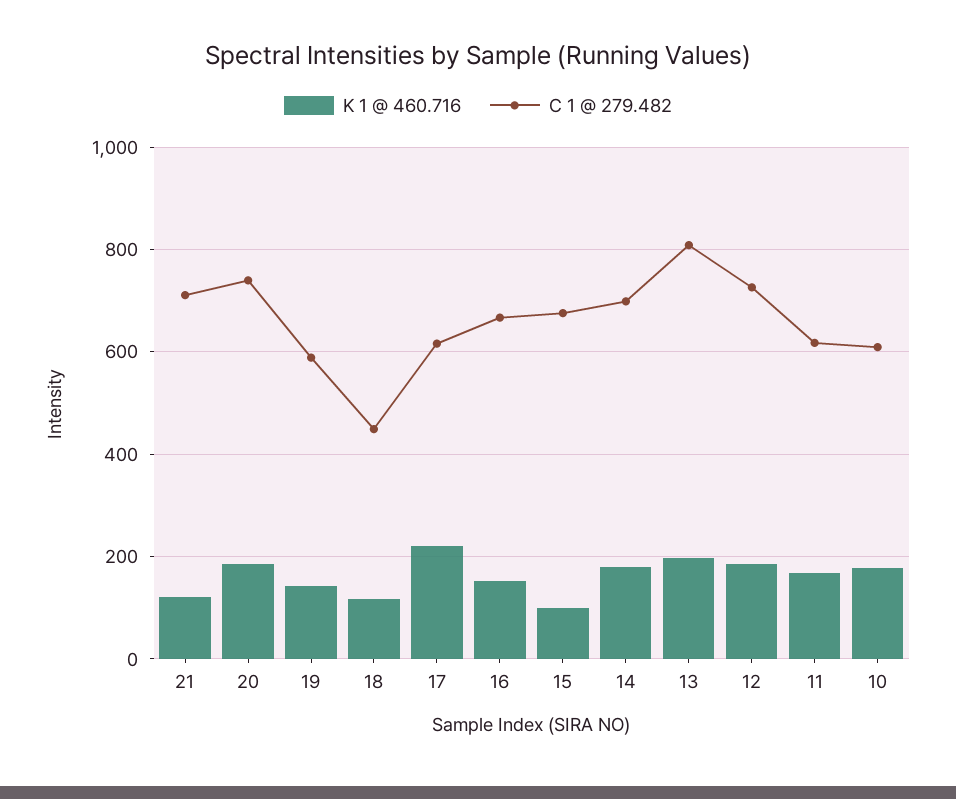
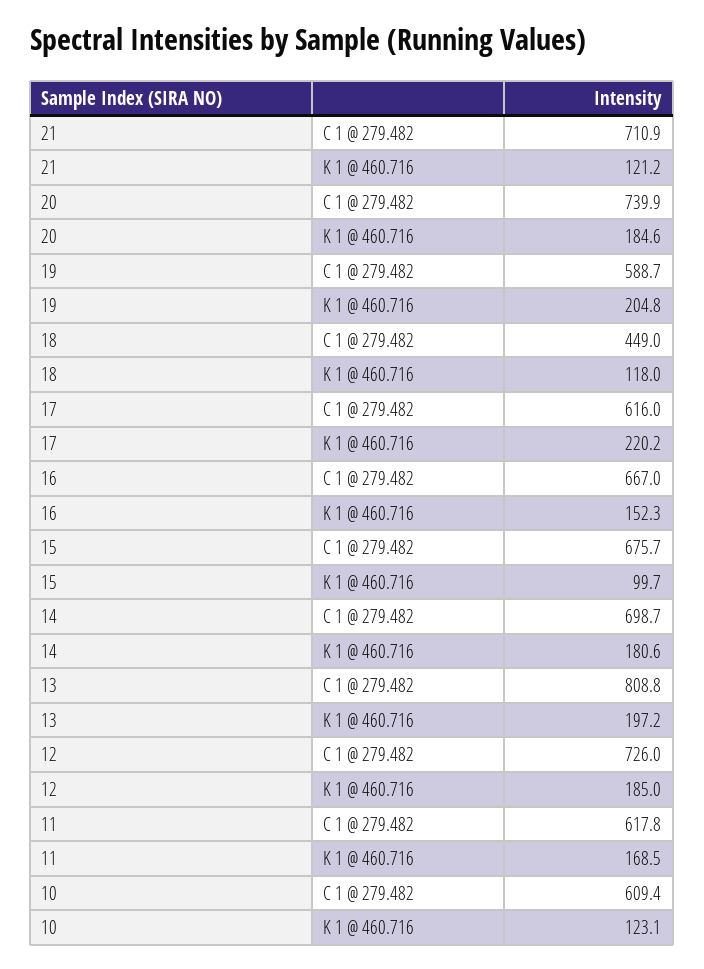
K 1 @ 460.716, 19: 140 -> 204.8
K 1 @ 460.716, 10: 180 -> 123.1

